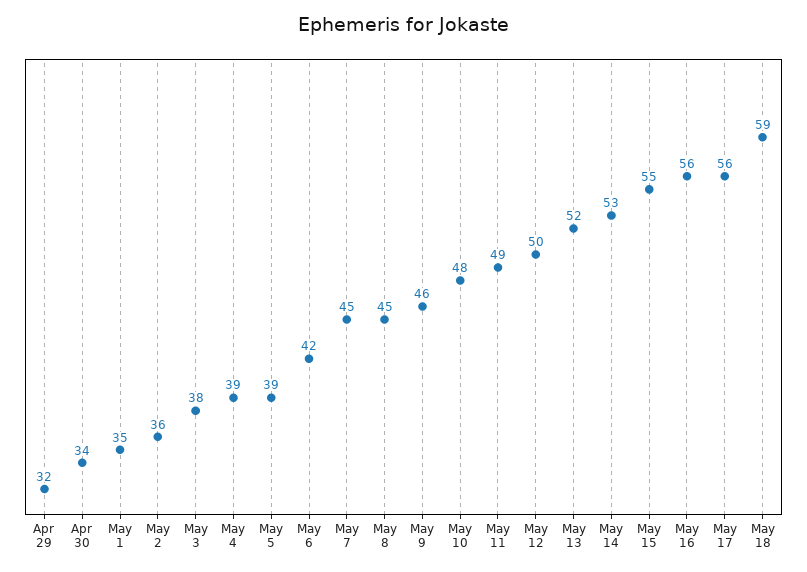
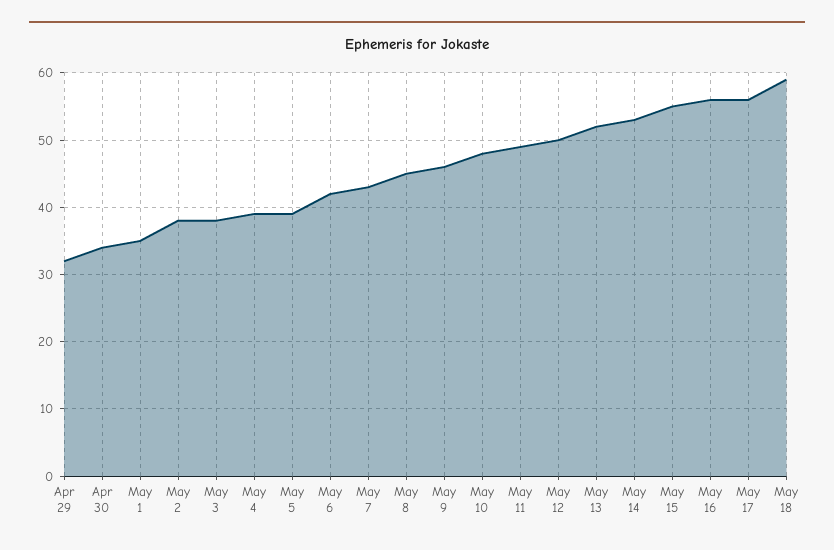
May 2: 36 -> 38
May 7: 45 -> 43

